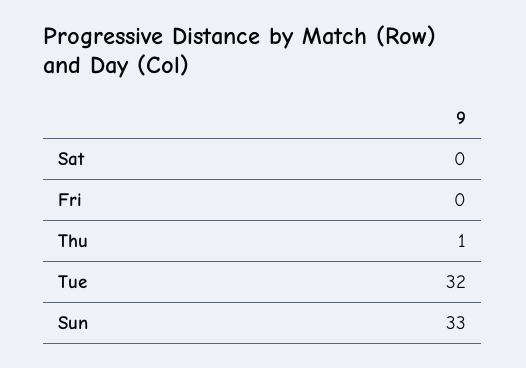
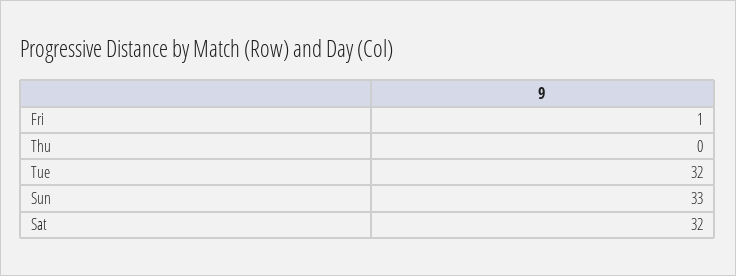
Sat: 0 -> 32
Fri: 0 -> 1
Thu: 1 -> 0

